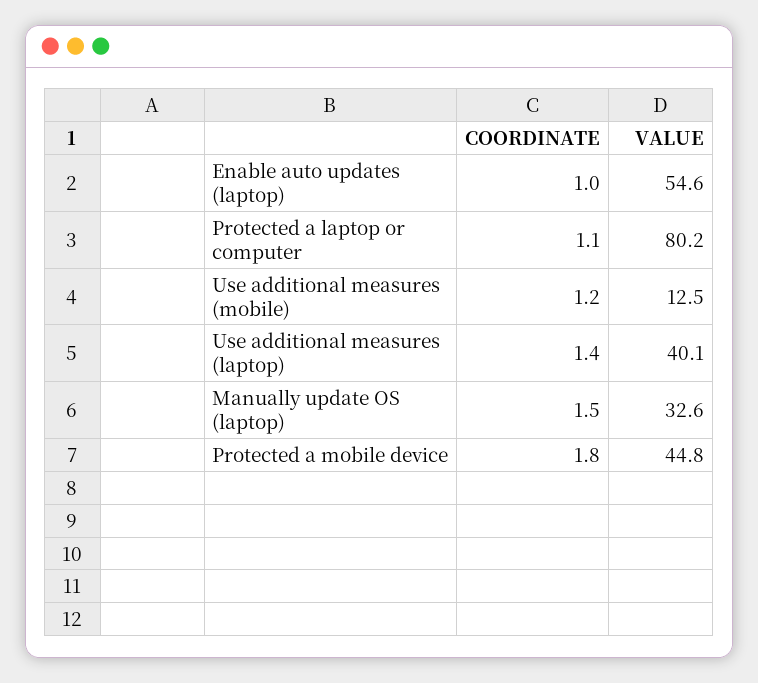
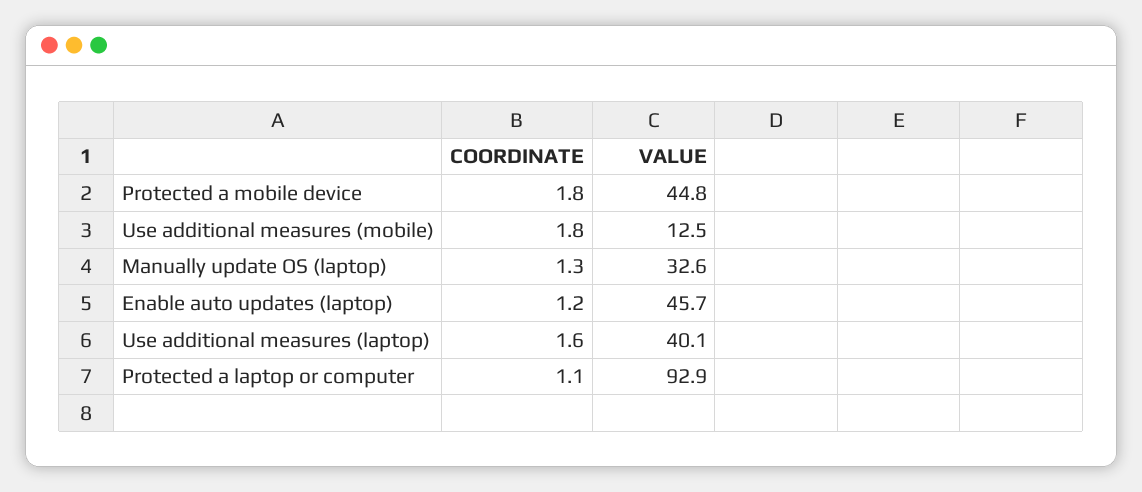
COORDINATE, Enable auto updates (laptop): 1 -> 1.2
VALUE, Enable auto updates (laptop): 54.6 -> 45.7
VALUE, Protected a laptop or computer: 80.2 -> 92.9
COORDINATE, Use additional measures (mobile): 1.2 -> 1.8
COORDINATE, Use additional measures (laptop): 1.4 -> 1.6
COORDINATE, Manually update OS (laptop): 1.5 -> 1.3

